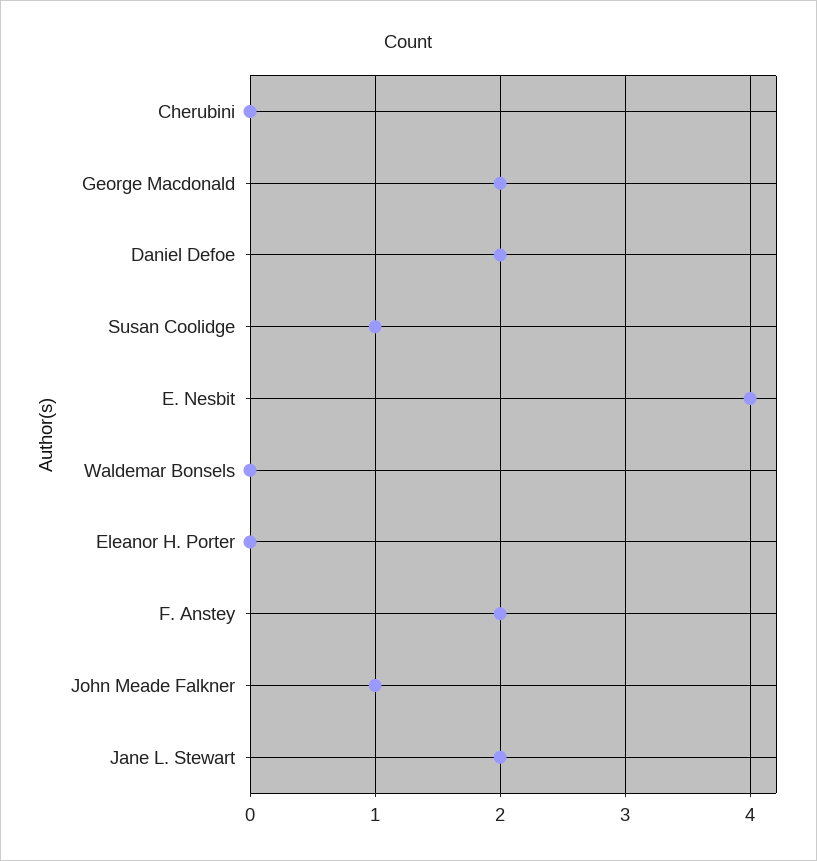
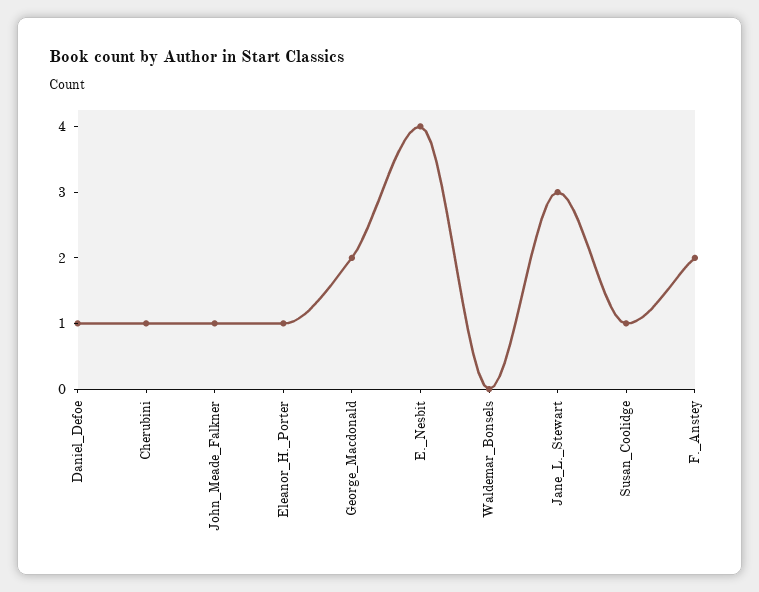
Cherubini: 0 -> 1
Daniel Defoe: 2 -> 1
Eleanor H. Porter: 0 -> 1
Jane L. Stewart: 2 -> 3

